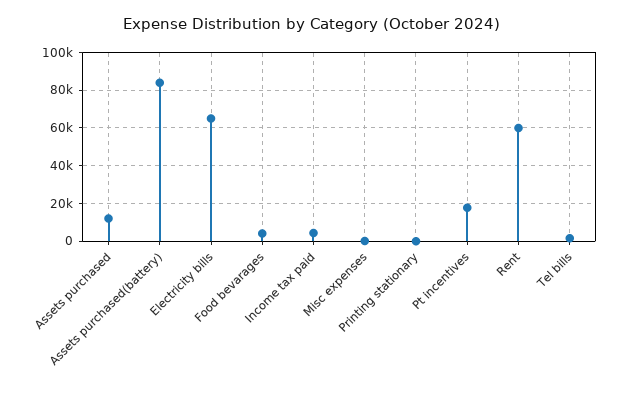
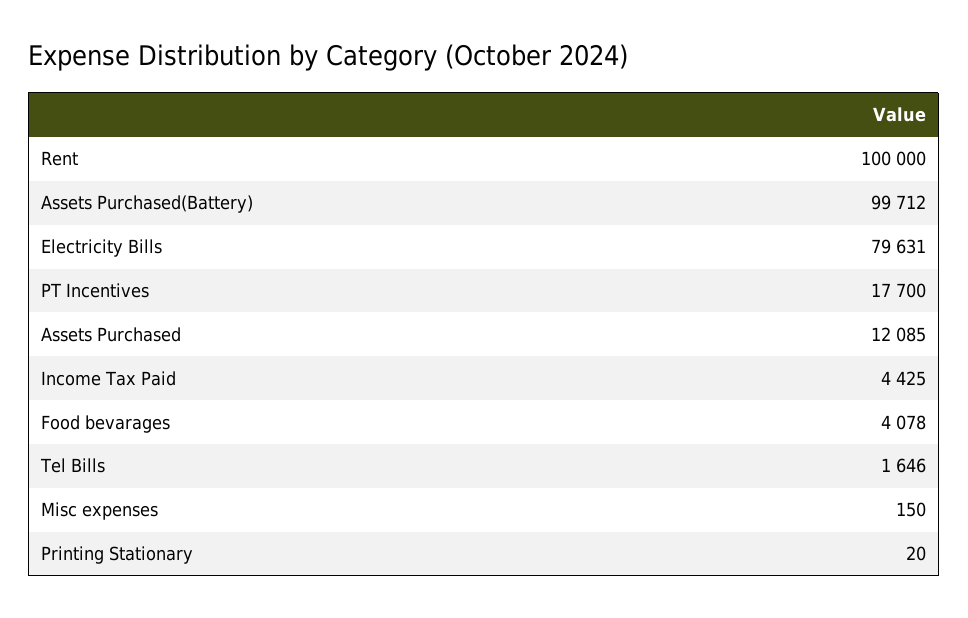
Assets purchased(battery): 85000 -> 99712
Electricity bills: 65000 -> 79631
Rent: 60000 -> 100000

